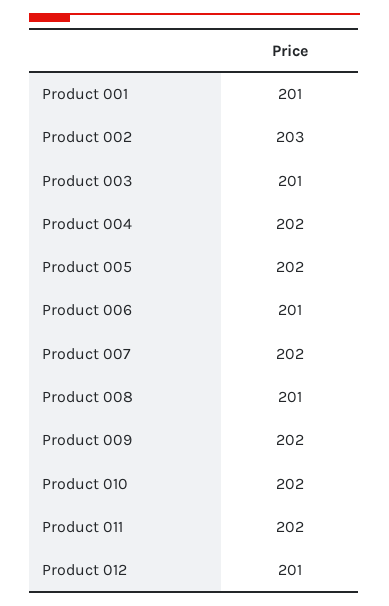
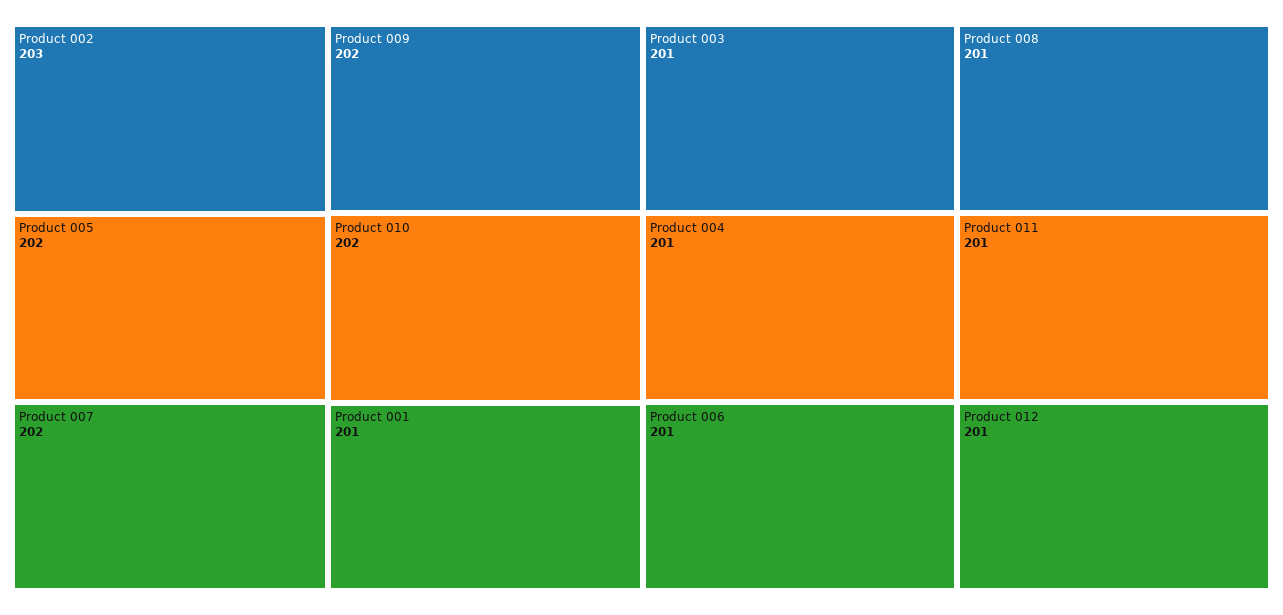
Product 004: 202 -> 201
Product 011: 202 -> 201

